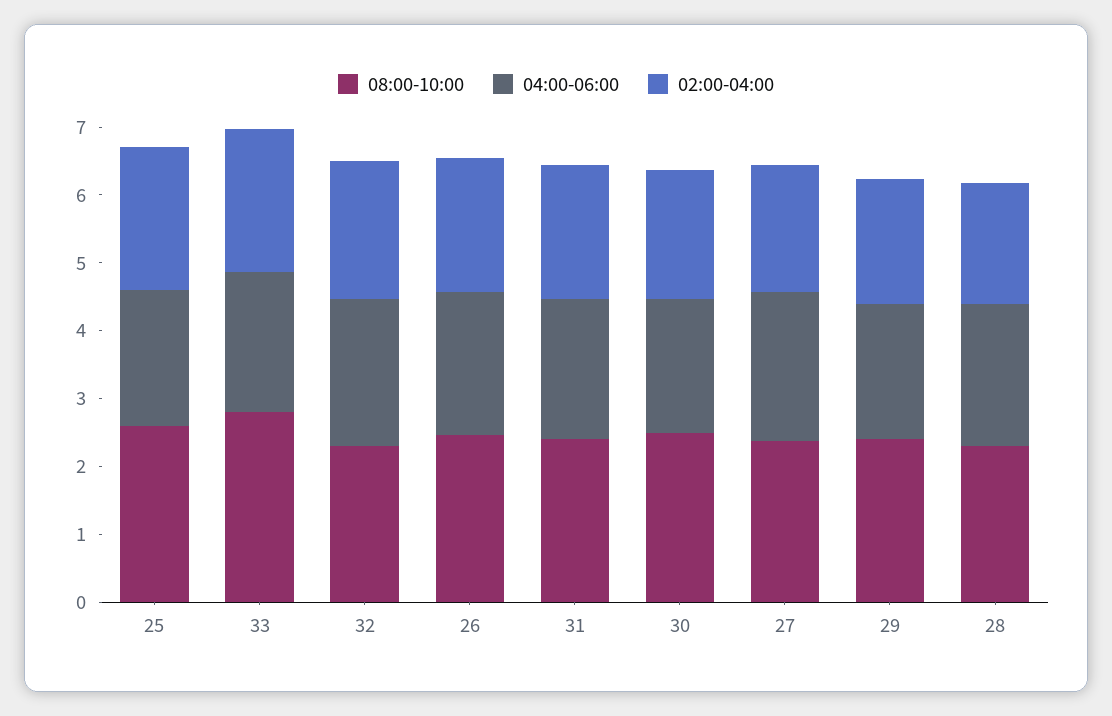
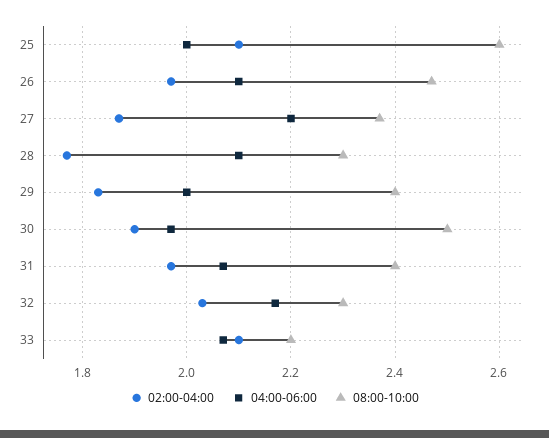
08:00-10:00, 33: 2.8 -> 2.2

